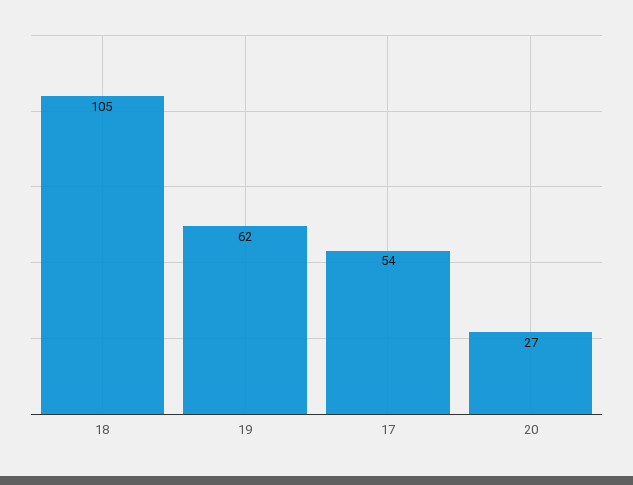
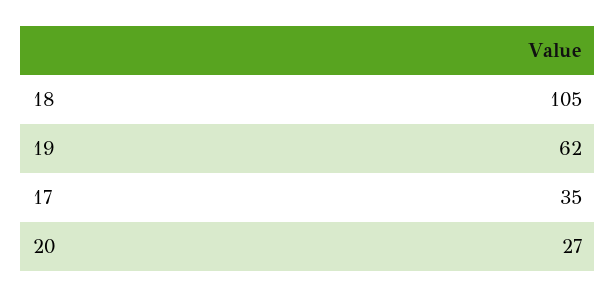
17: 54 -> 35

